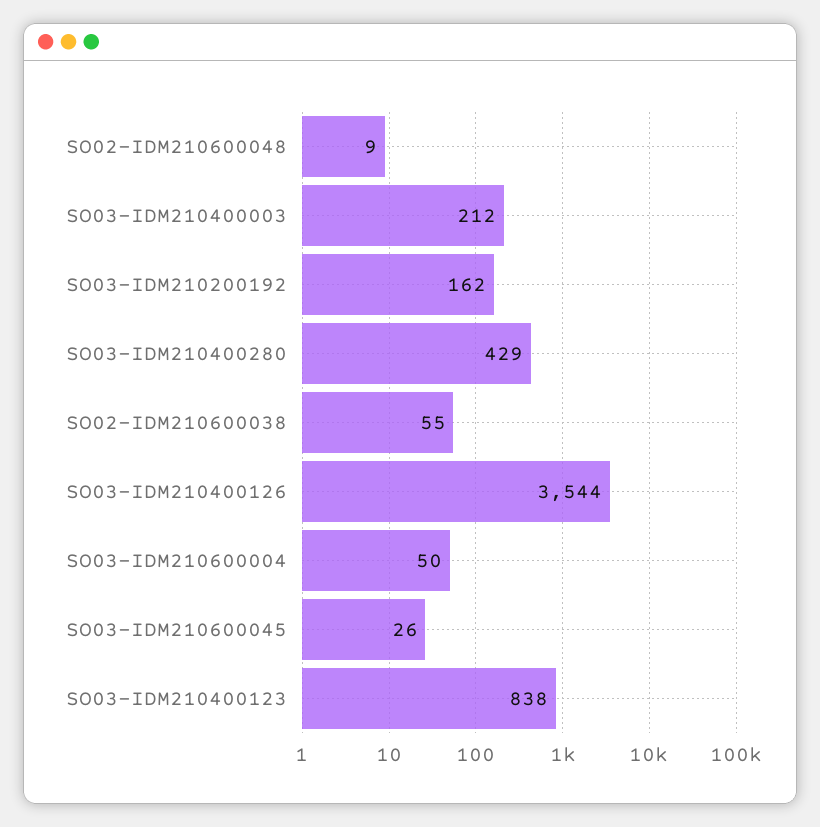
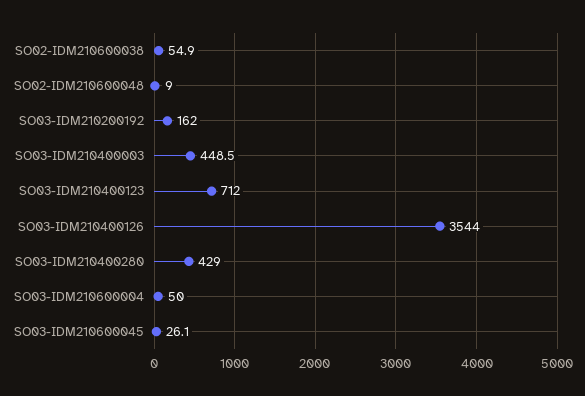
SO03-IDM210400003: 212 -> 448.5
SO03-IDM210400123: 838 -> 712

